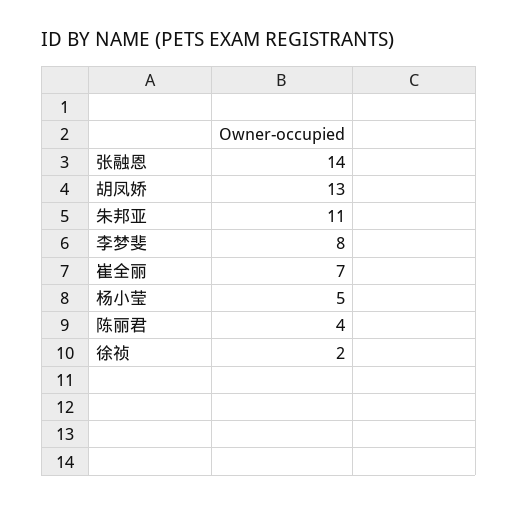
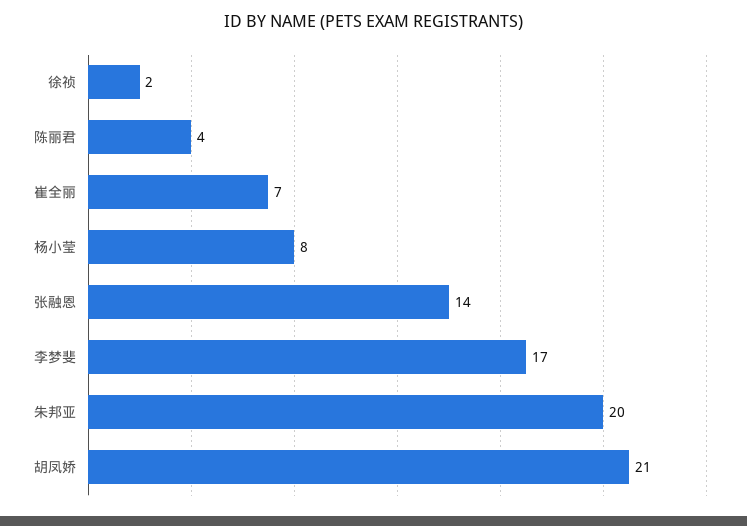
胡凤娇: 13 -> 21
朱邦亚: 11 -> 20
李梦斐: 8 -> 17
杨小莹: 5 -> 8

